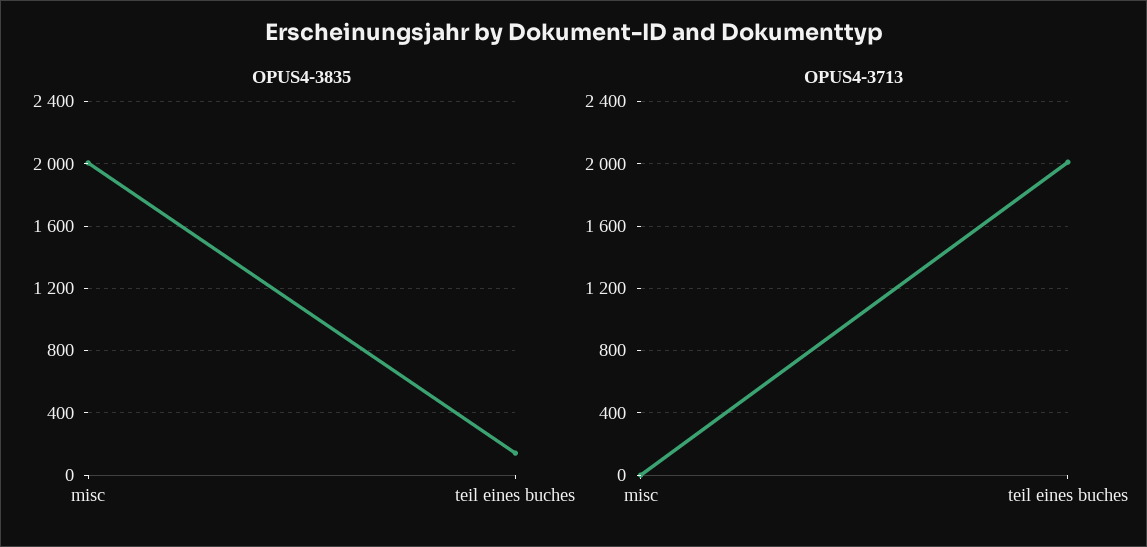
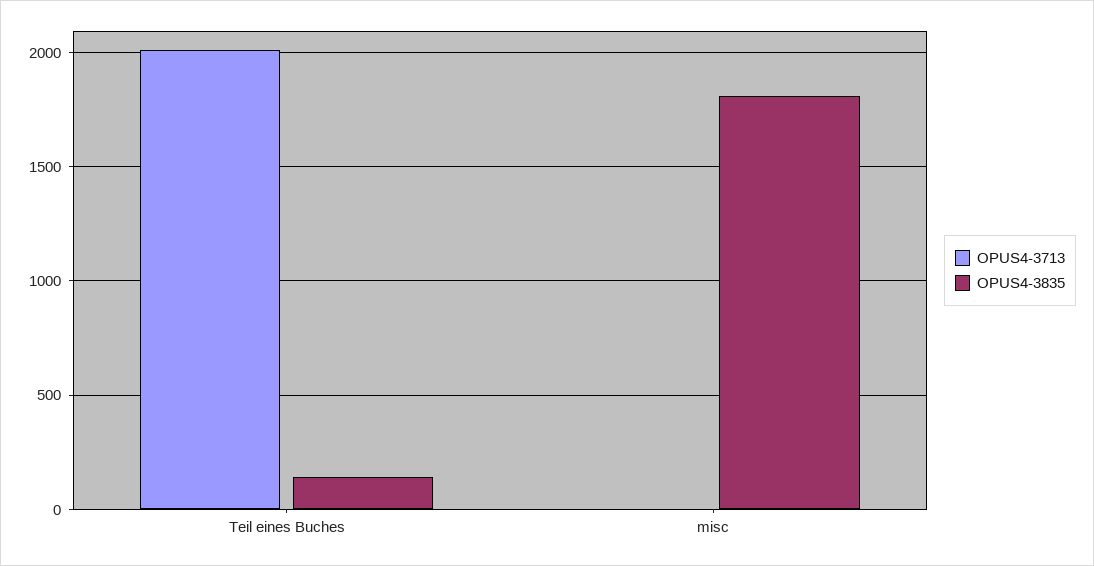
OPUS4-3835, misc: 2000 -> 1800

